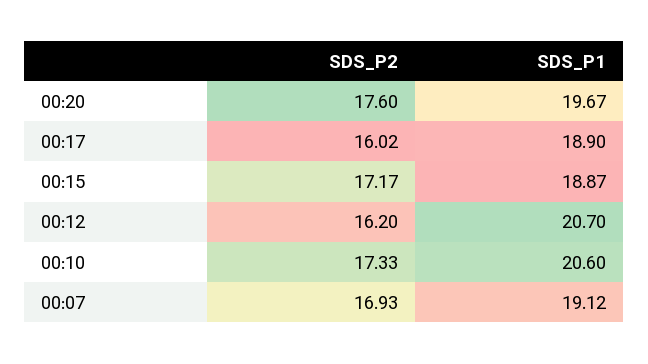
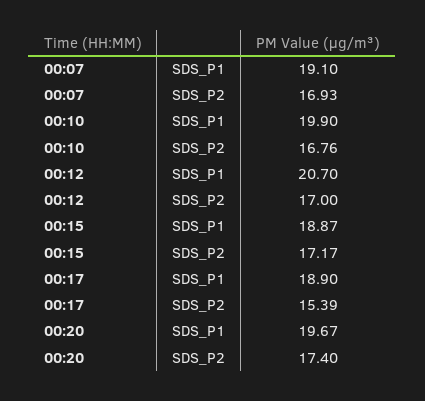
SDS_P2, 00:20: 17.6 -> 17.4
SDS_P2, 00:17: 16.02 -> 15.39
SDS_P2, 00:12: 16.2 -> 17
SDS_P2, 00:10: 17.33 -> 16.76
SDS_P1, 00:10: 20.6 -> 19.9
SDS_P1, 00:07: 19.12 -> 19.1

